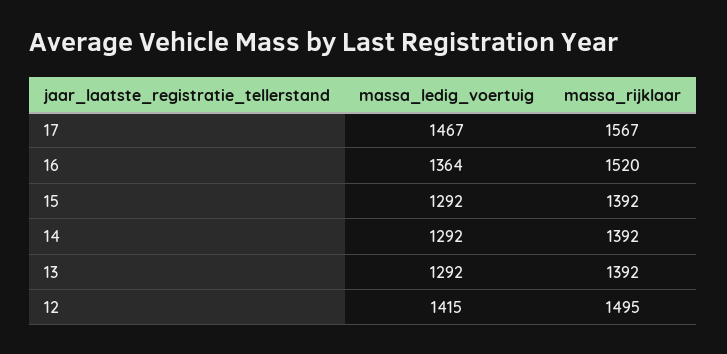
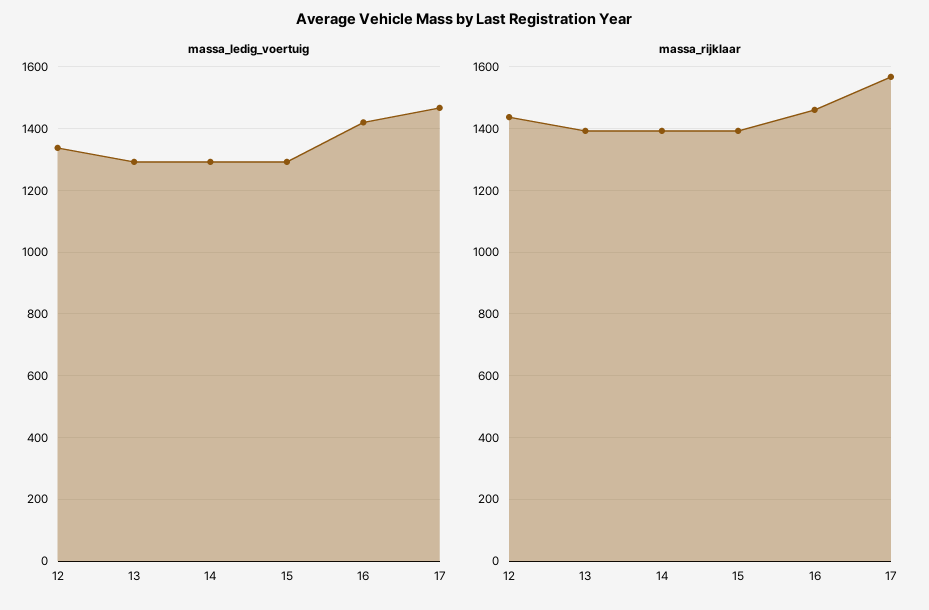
massa_ledig_voertuig, 16: 1364 -> 1420
massa_rijklaar, 16: 1520 -> 1460
massa_ledig_voertuig, 12: 1415 -> 1340
massa_rijklaar, 12: 1495 -> 1440

